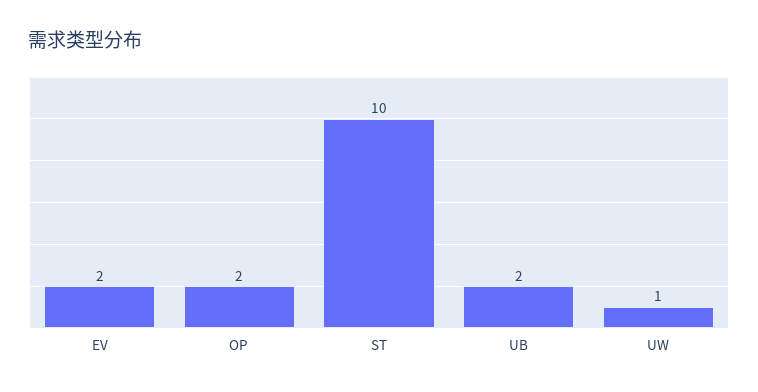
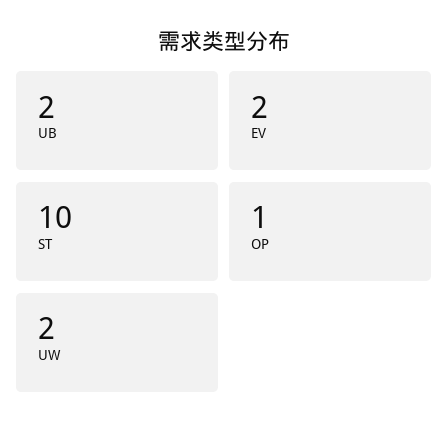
OP: 2 -> 1
UW: 1 -> 2

